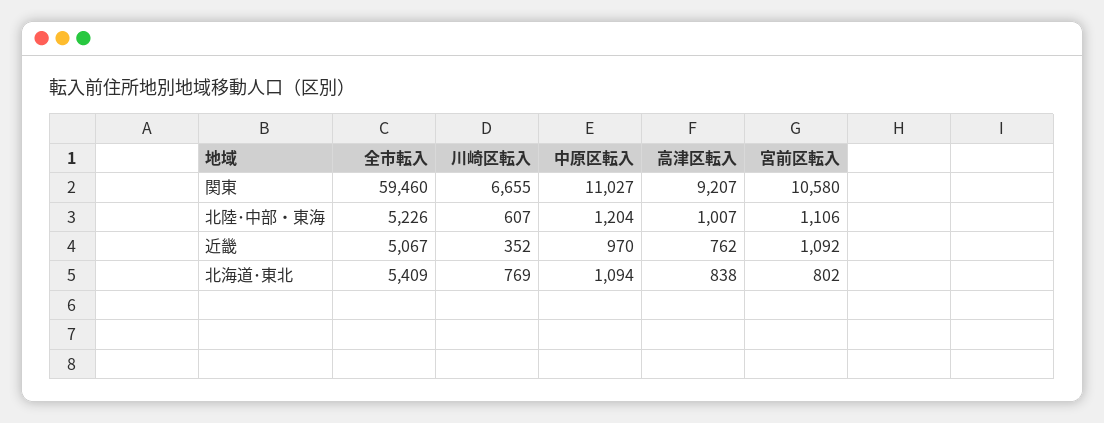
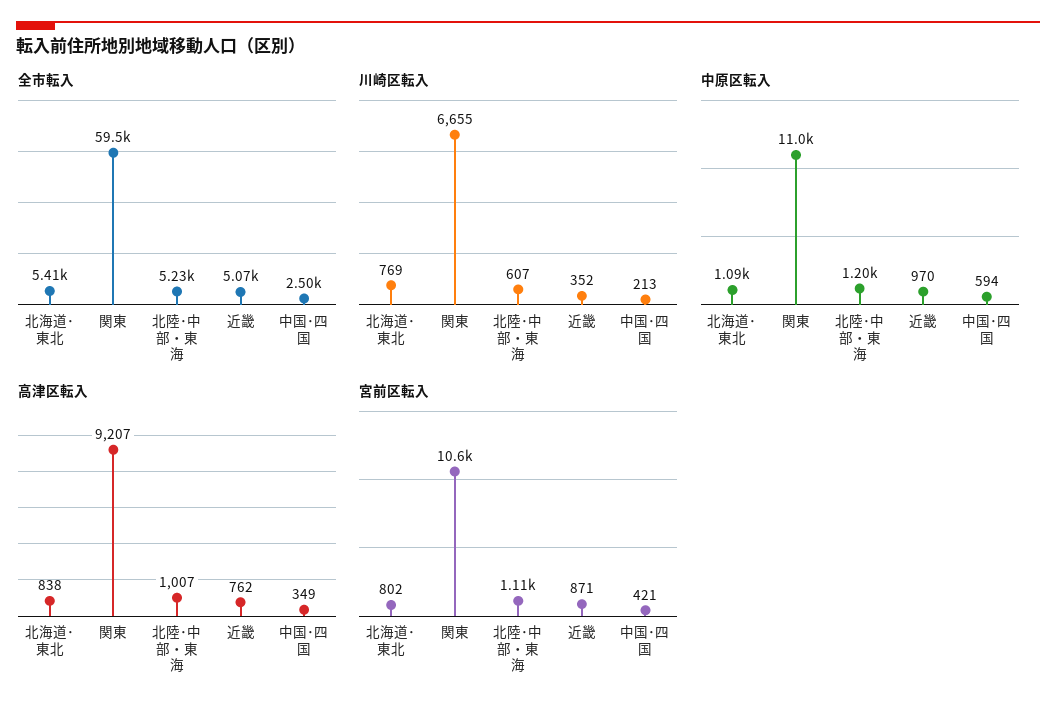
宮前区転入, 近畿: 1092 -> 871
全市転入, 中国･四国: none -> 2500
川崎区転入, 中国･四国: none -> 213
中原区転入, 中国･四国: none -> 594
高津区転入, 中国･四国: none -> 349
宮前区転入, 中国･四国: none -> 421

